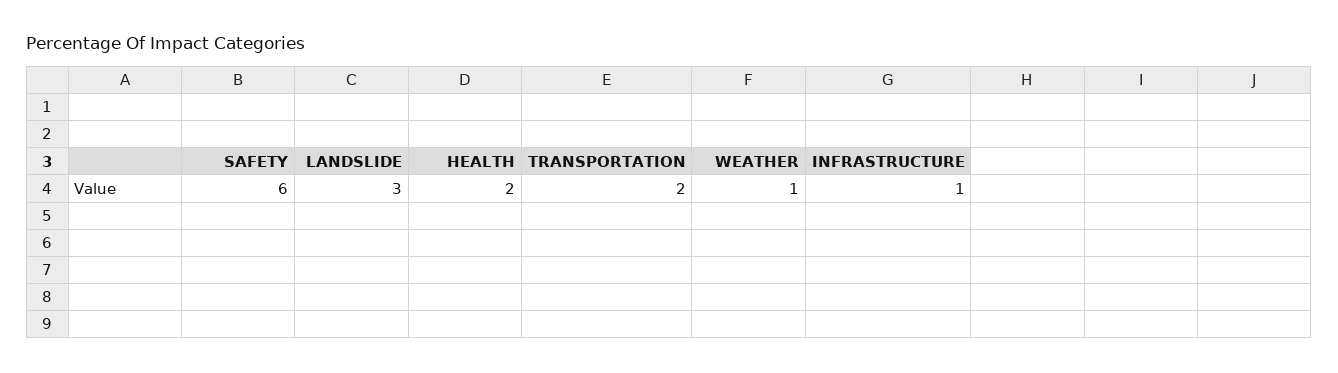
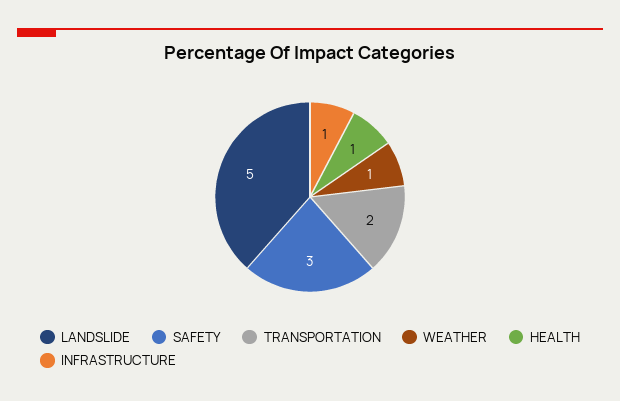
SAFETY: 6 -> 3
LANDSLIDE: 3 -> 5
HEALTH: 2 -> 1

